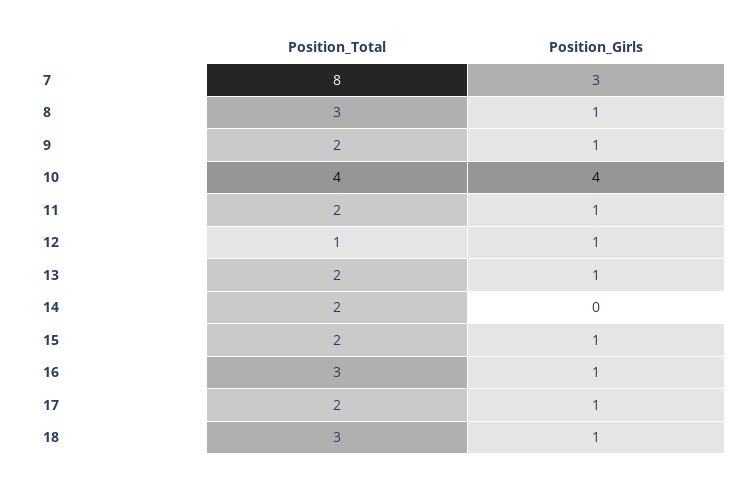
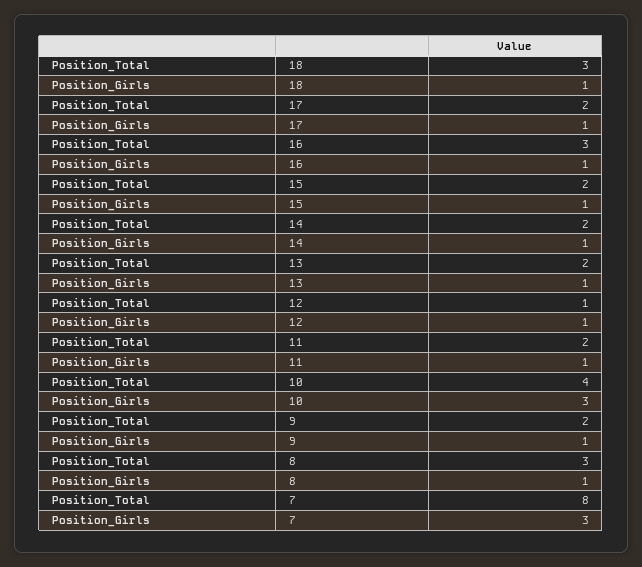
Position_Girls, 10: 4 -> 3
Position_Girls, 14: 0 -> 1

